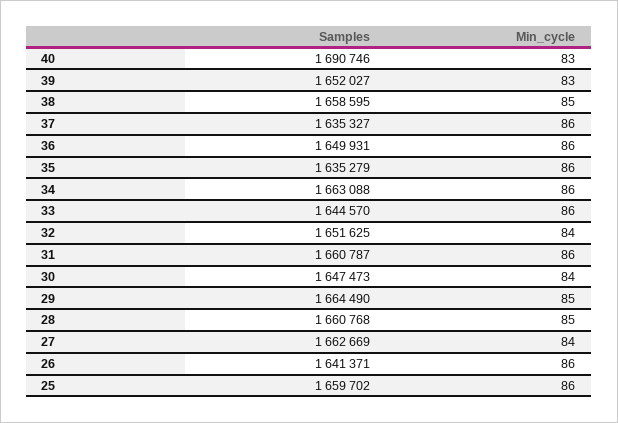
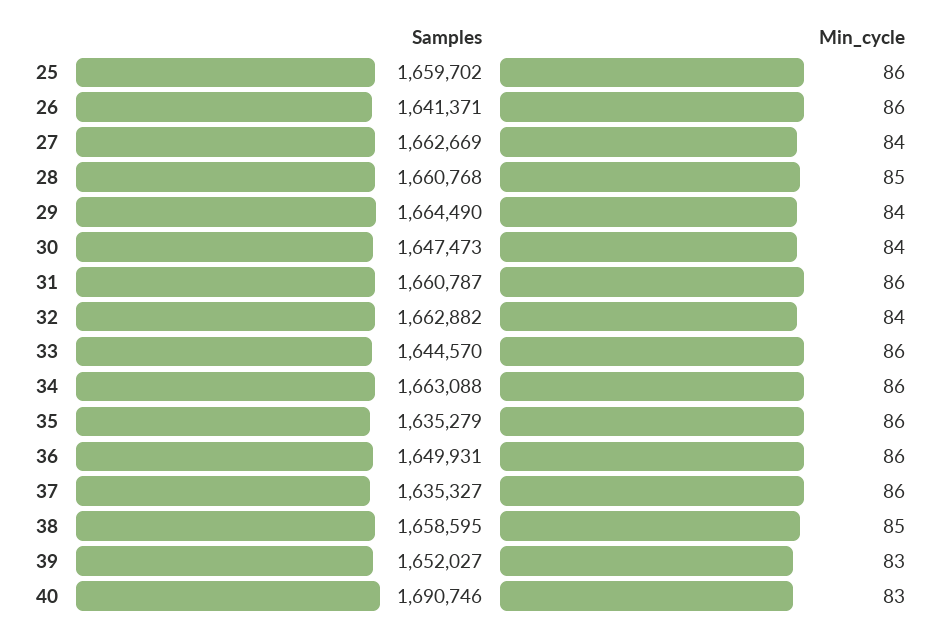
Samples, 32: 1651625 -> 1662882
Min_cycle, 29: 85 -> 84

